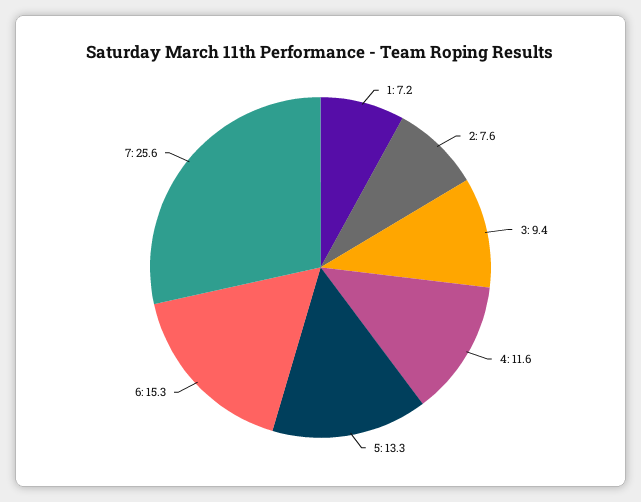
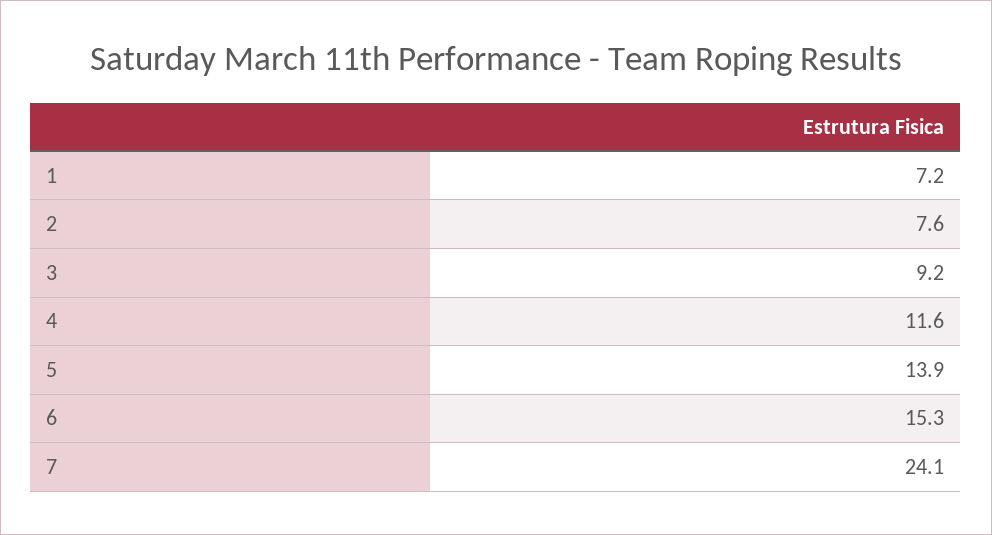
3: 9.4 -> 9.2
5: 13.3 -> 13.9
7: 25.6 -> 24.1

